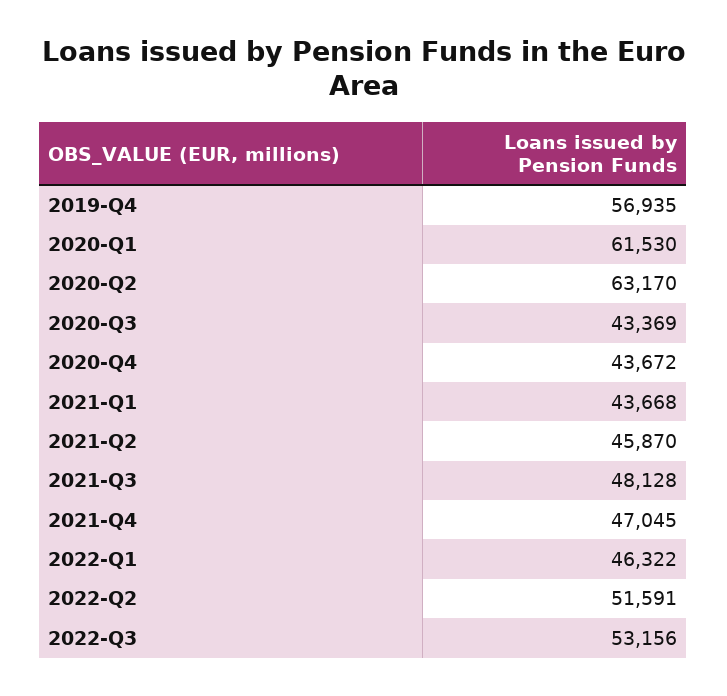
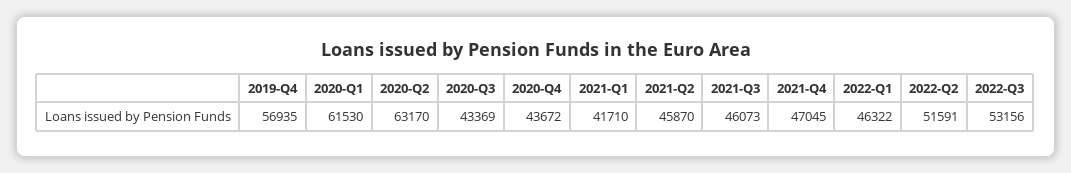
2021-Q1: 43668 -> 41710
2021-Q3: 48128 -> 46073

